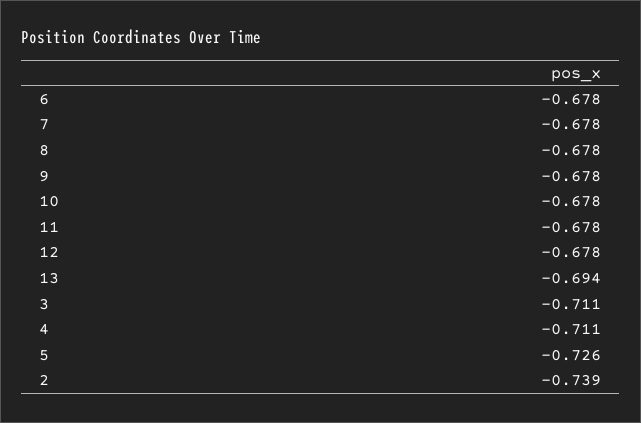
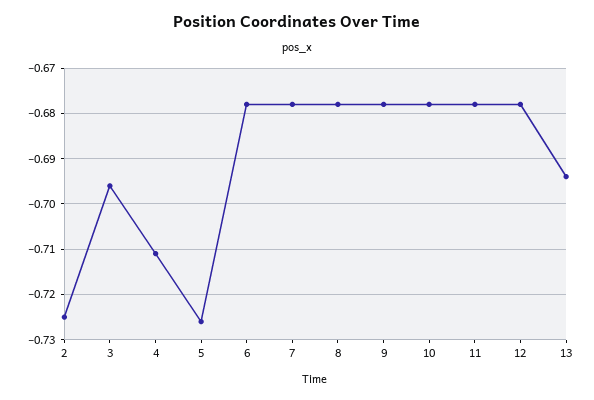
3: -0.711 -> -0.695
2: -0.739 -> -0.725

